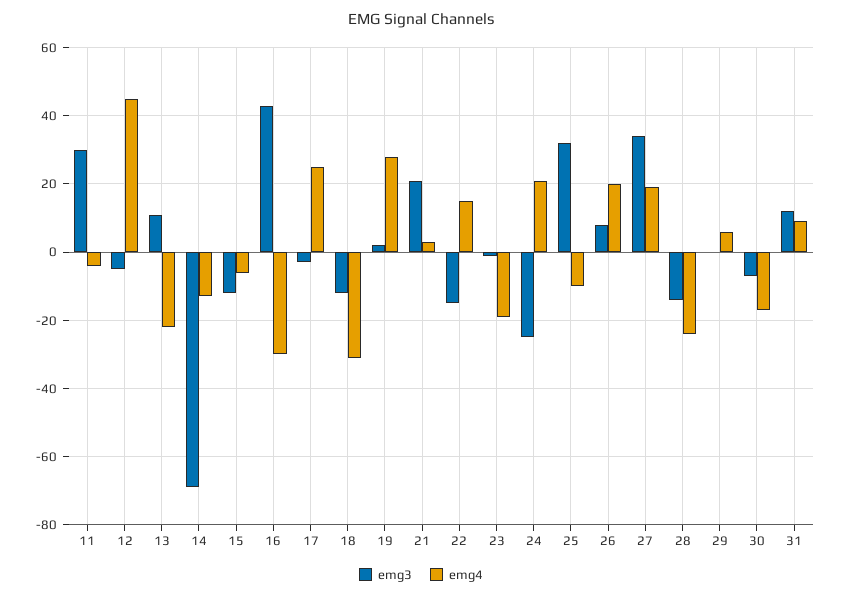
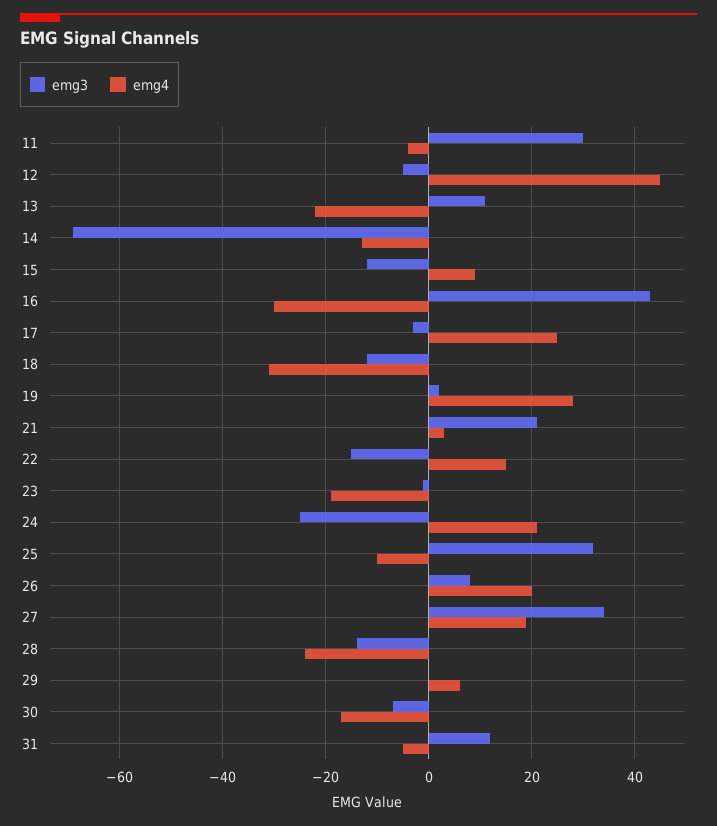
emg4, 15: -5 -> 10
emg4, 31: 10 -> -5

